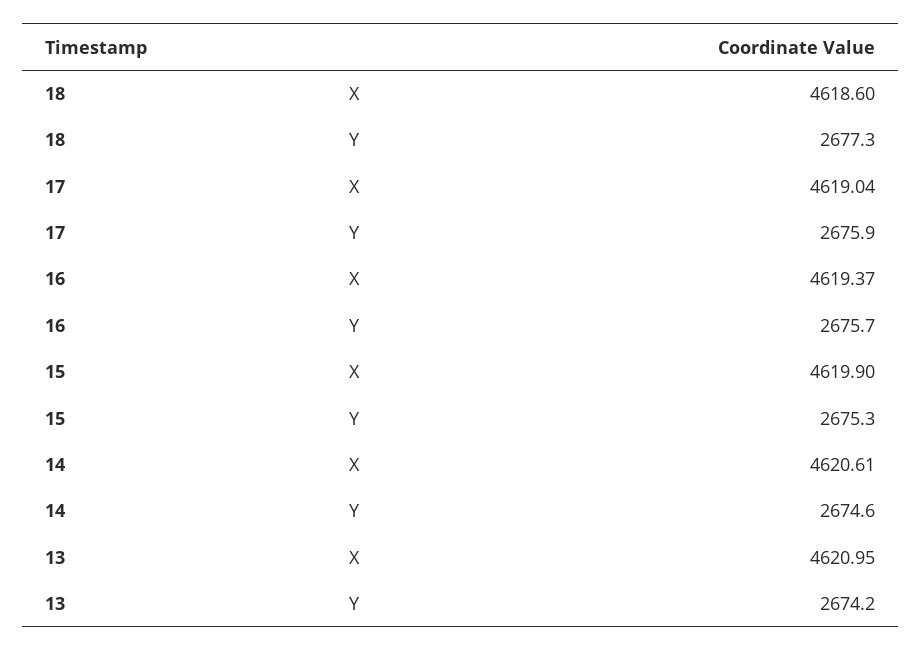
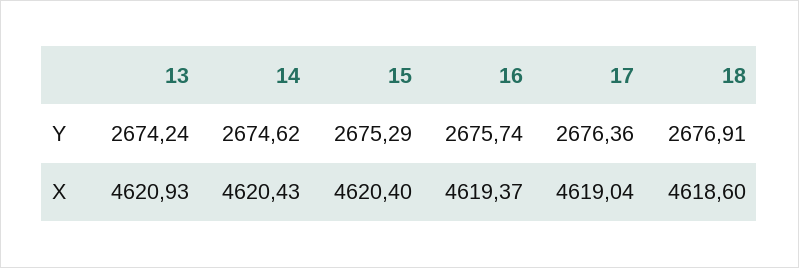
18, Y: 2677.3 -> 2676.91
17, Y: 2675.9 -> 2676.36
15, X: 4619.9 -> 4620.4
14, X: 4620.61 -> 4620.43
13, X: 4620.95 -> 4620.93

